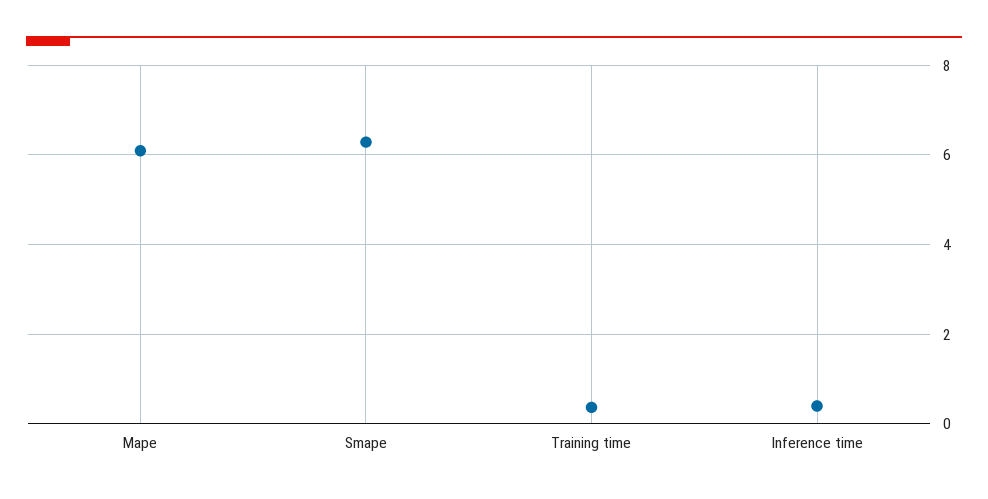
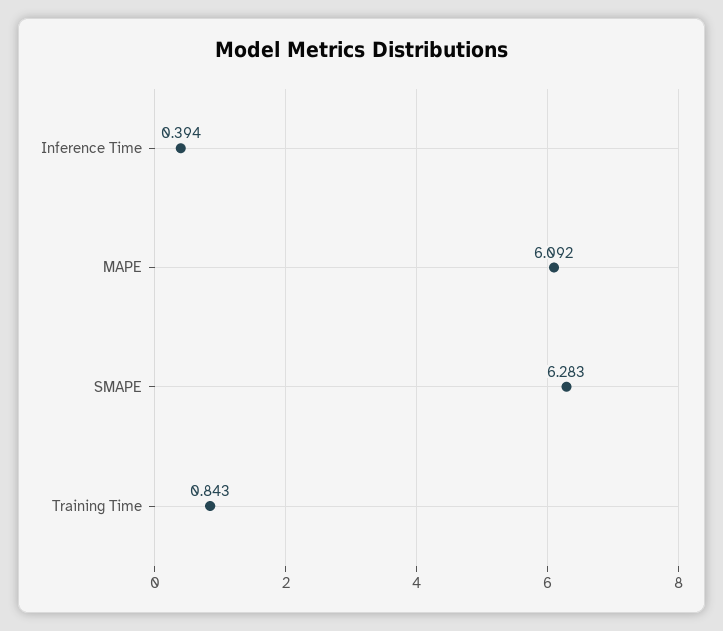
Training time: 0.4 -> 0.843

